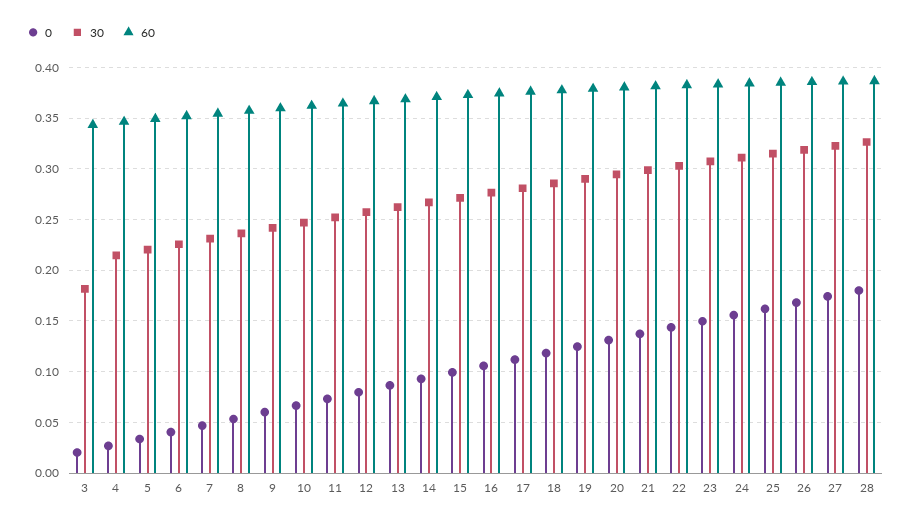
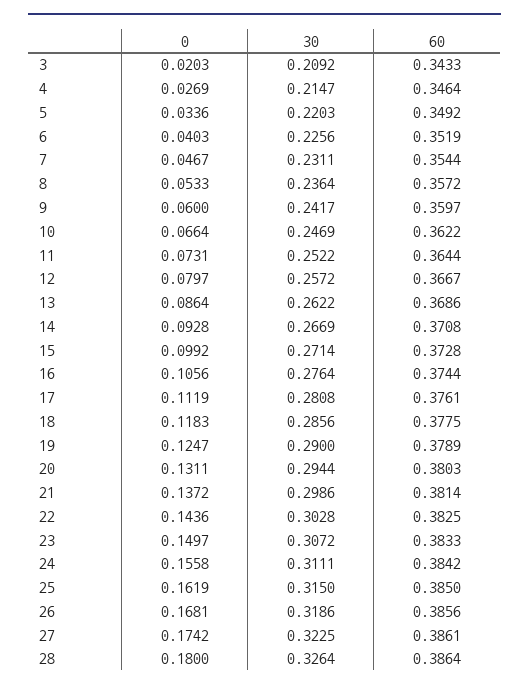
30, 3: 0.18 -> 0.2092

